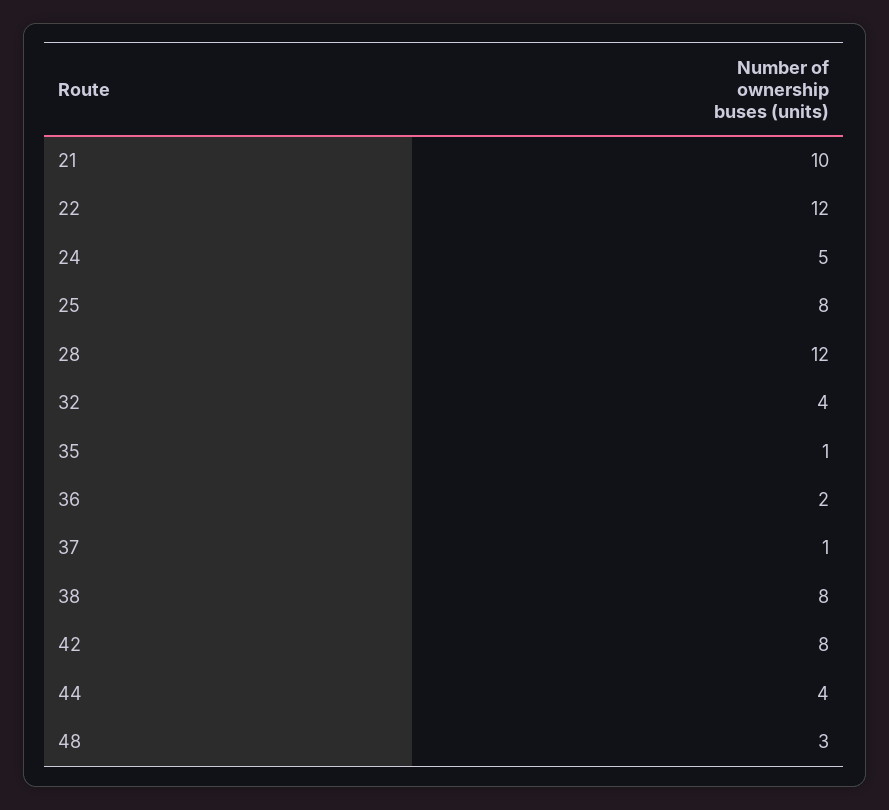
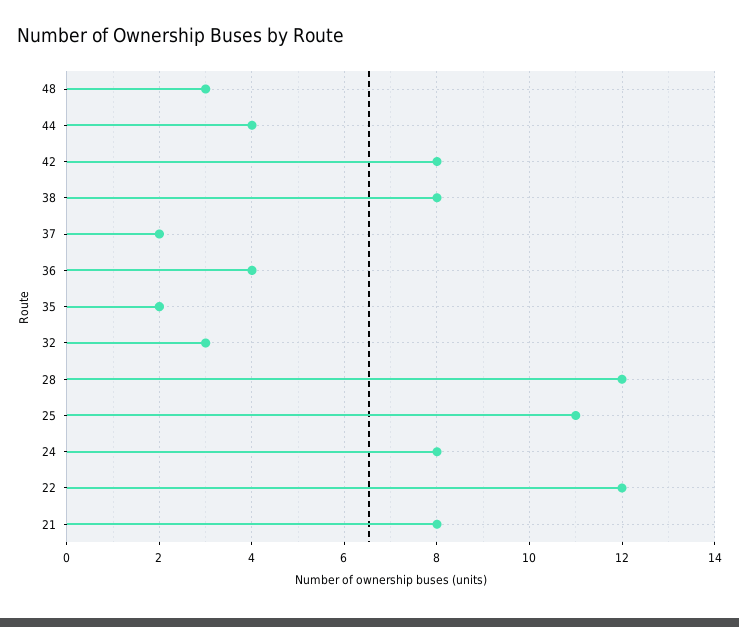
21: 10 -> 8
24: 5 -> 8
25: 8 -> 11
32: 4 -> 3
35: 1 -> 2
36: 2 -> 4
37: 1 -> 2

